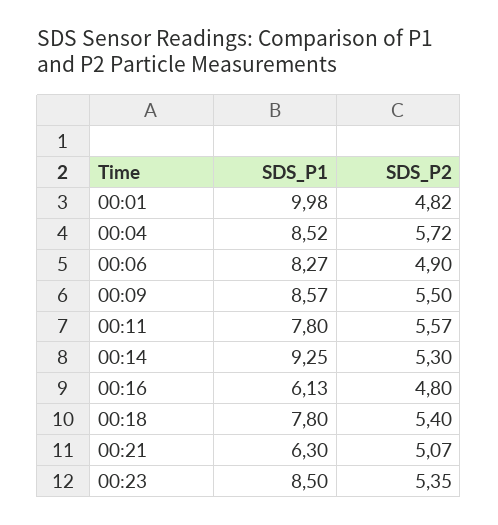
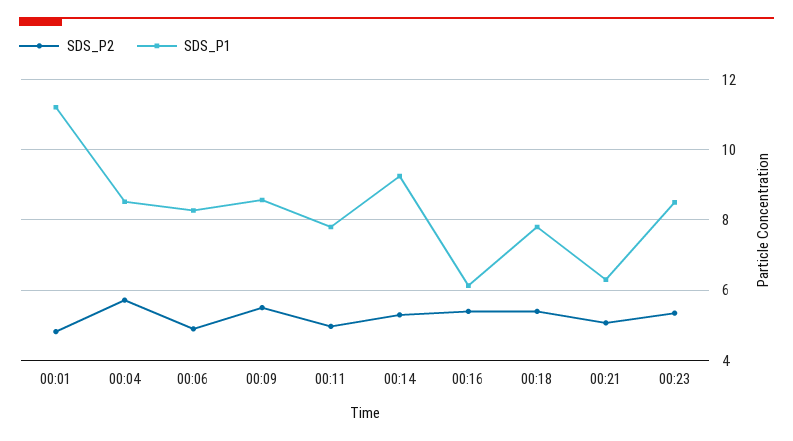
SDS_P1, 00:01: 9.98 -> 11.2
SDS_P2, 00:11: 5.57 -> 5
SDS_P2, 00:16: 4.8 -> 5.4

